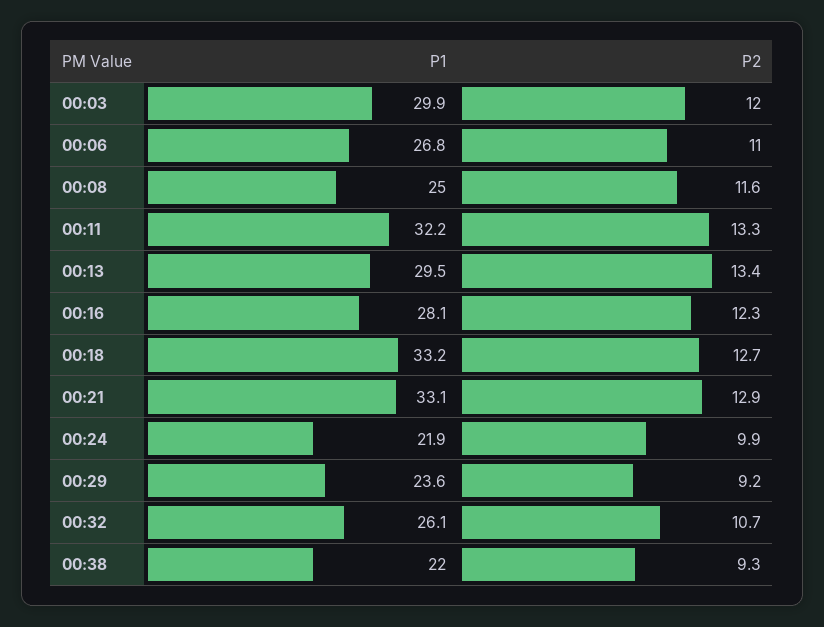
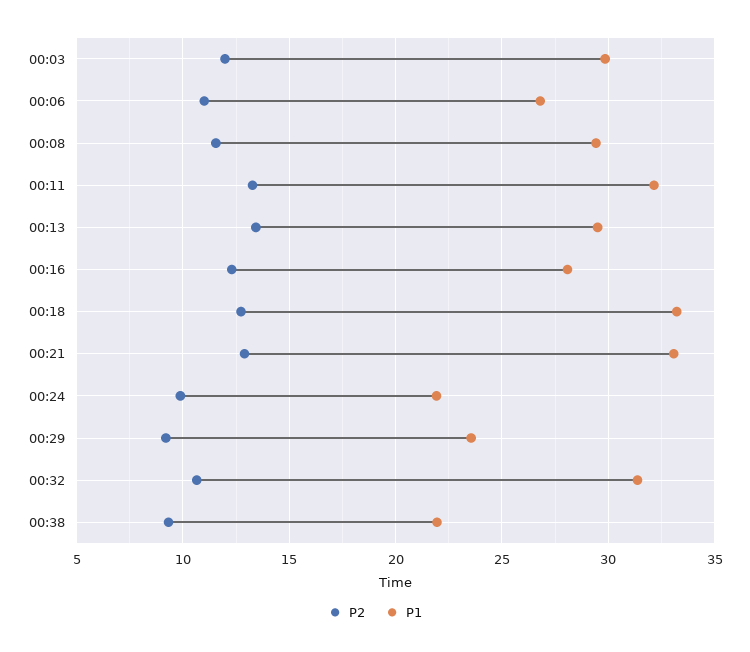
P1, 00:08: 25 -> 29.5
P1, 00:32: 26.1 -> 31.5

